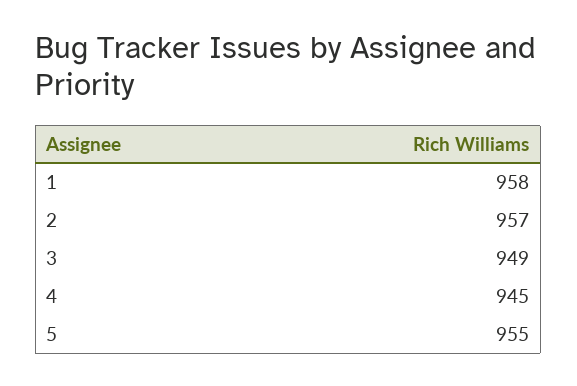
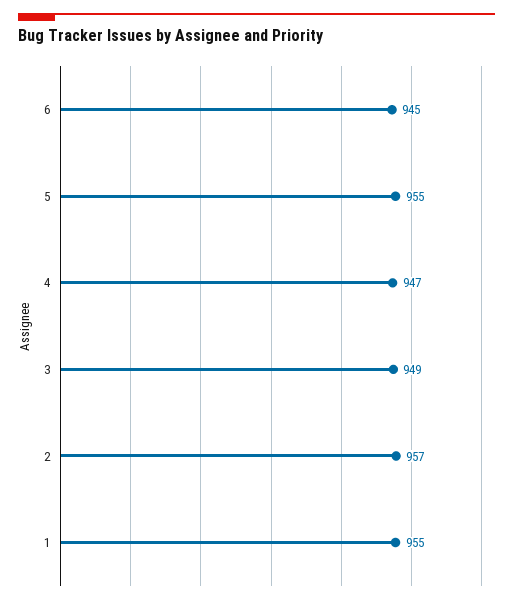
1: 958 -> 955
4: 945 -> 947
6: none -> 945

